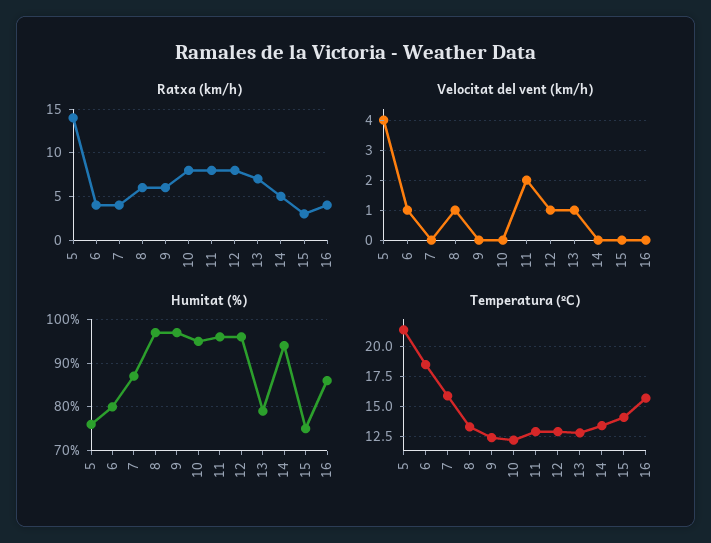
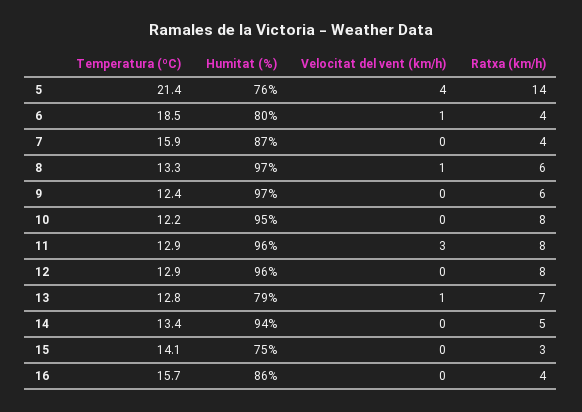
Velocitat del vent (km/h), 11: 2 -> 3
Velocitat del vent (km/h), 12: 1 -> 0

